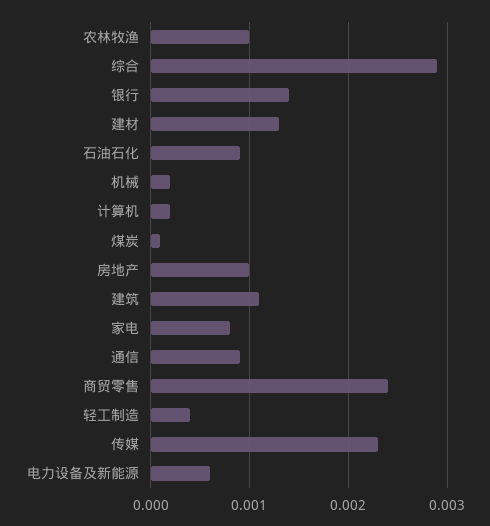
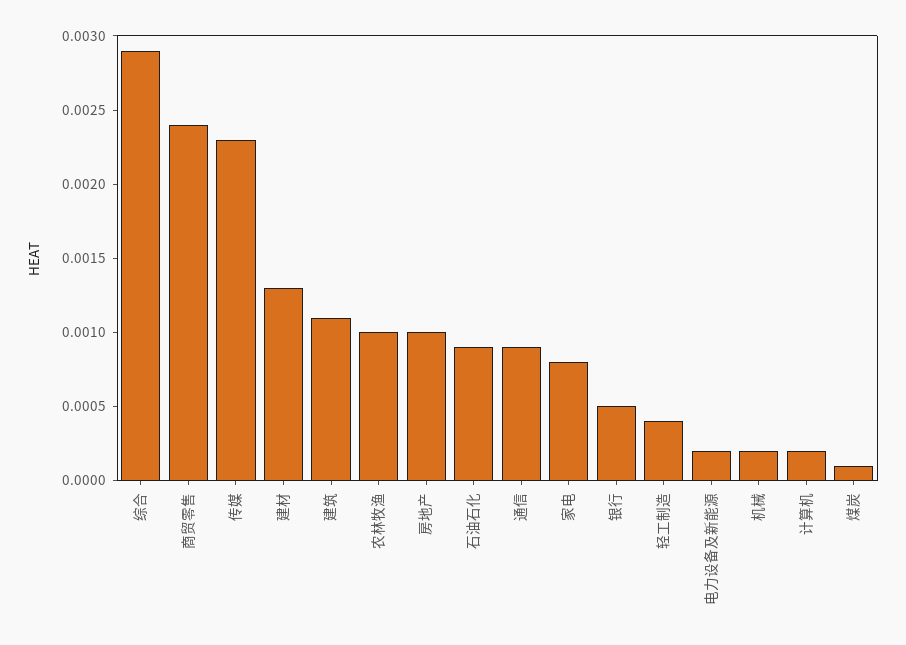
银行: 0.0014 -> 0.0005
电力设备及新能源: 0.0006 -> 0.0002

